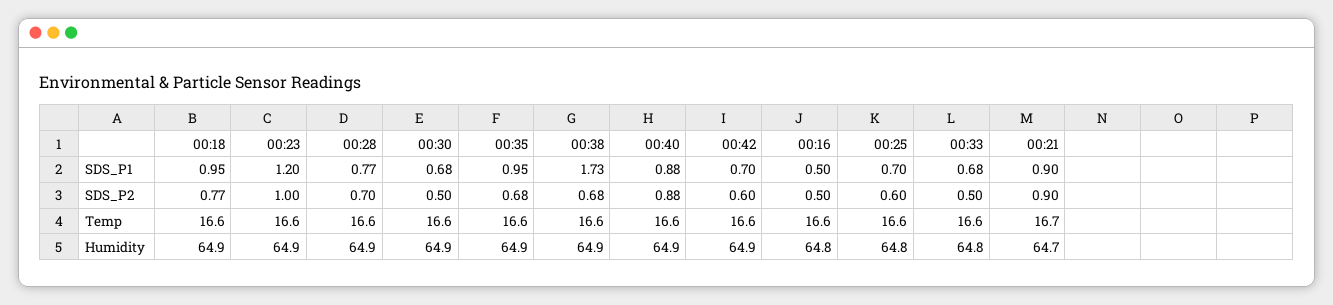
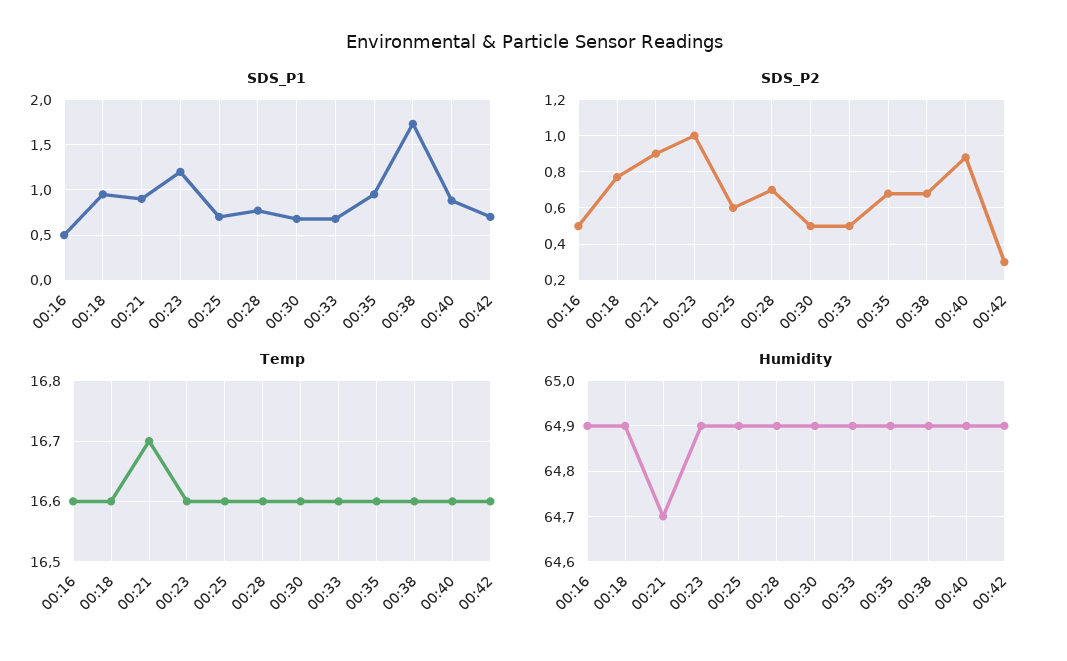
SDS_P2, 00:42: 0.6 -> 0.3
Humidity, 00:16: 64.8 -> 64.9
Humidity, 00:25: 64.8 -> 64.9
Humidity, 00:33: 64.8 -> 64.9

